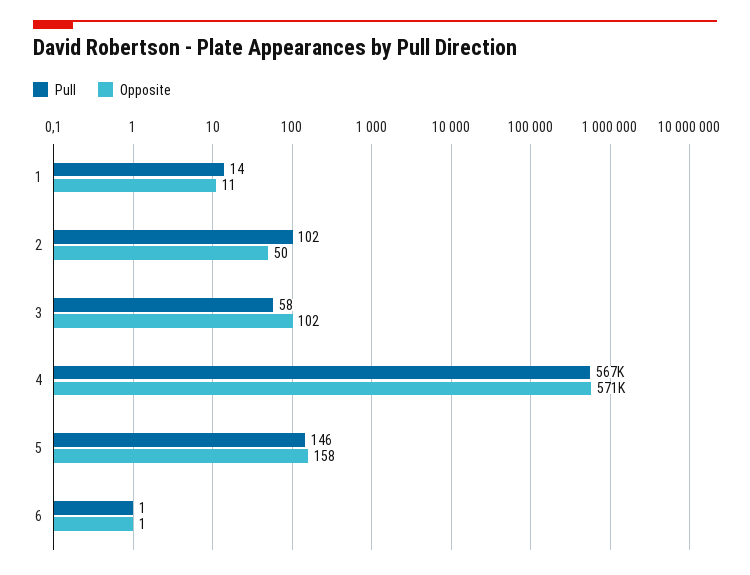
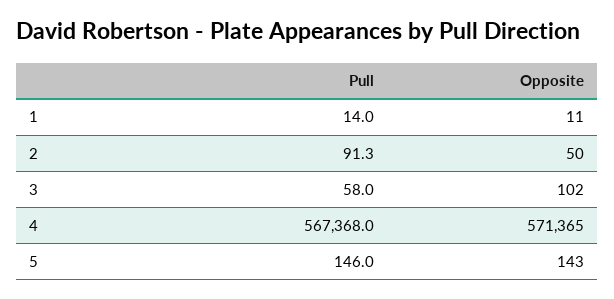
Pull, 2: 102 -> 91.3
Opposite, 5: 158 -> 143
Pull, 6: 1 -> none
Opposite, 6: 1 -> none

